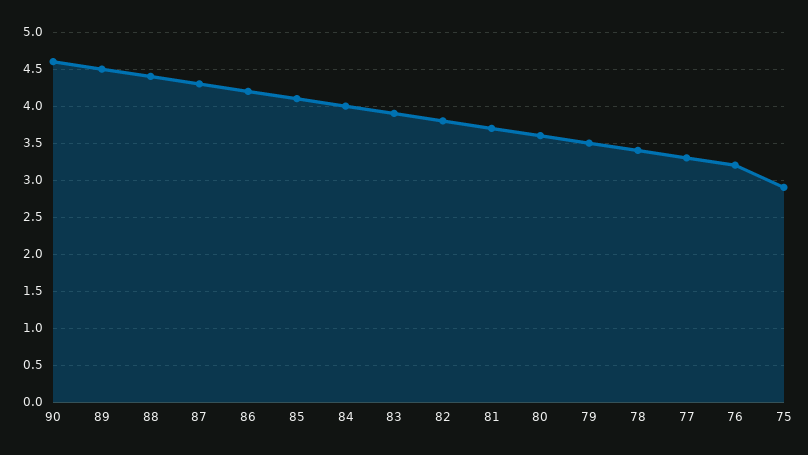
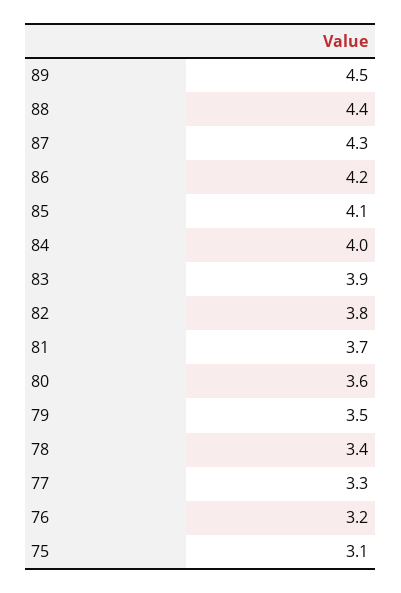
90: 4.6 -> none
75: 2.9 -> 3.1

